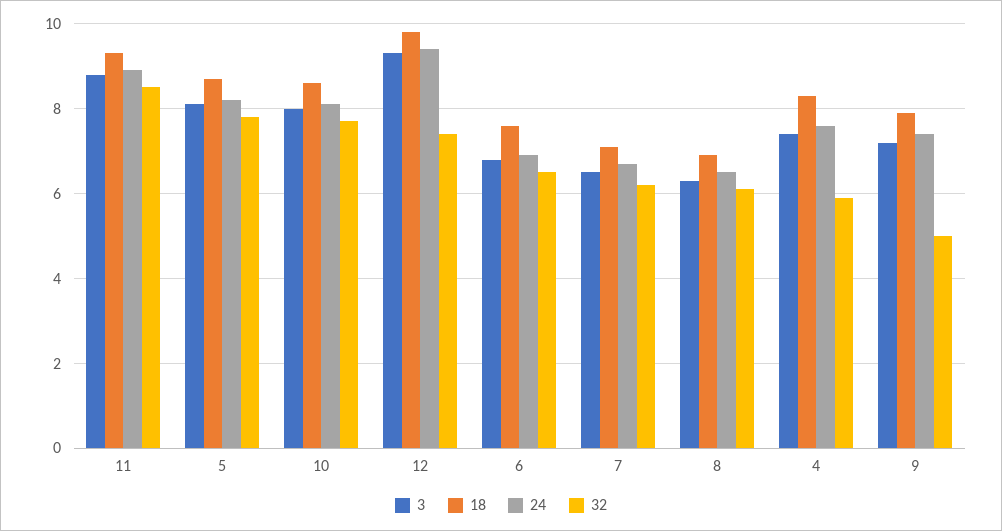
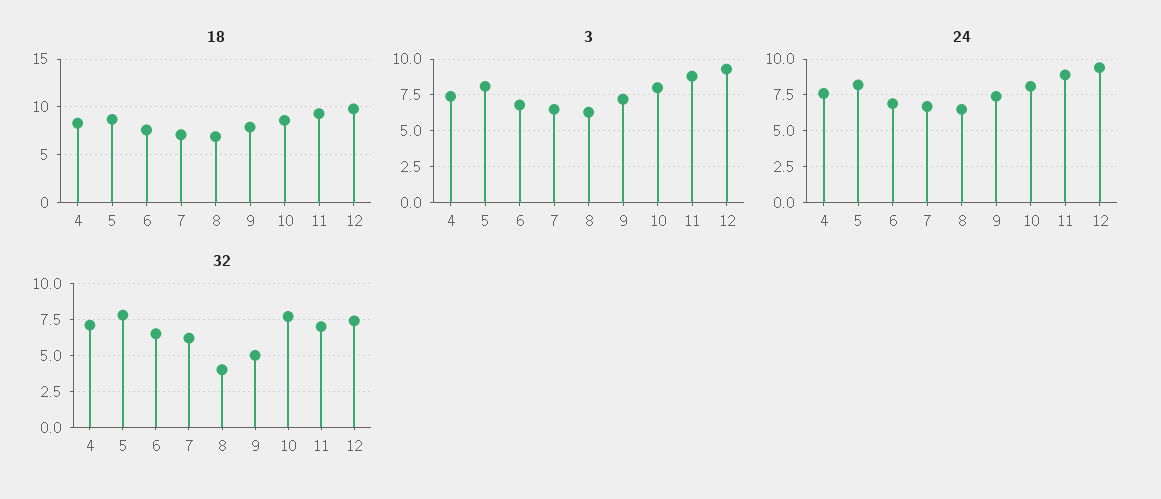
32, 11: 8.5 -> 7
32, 8: 6 -> 4
32, 4: 6 -> 7

